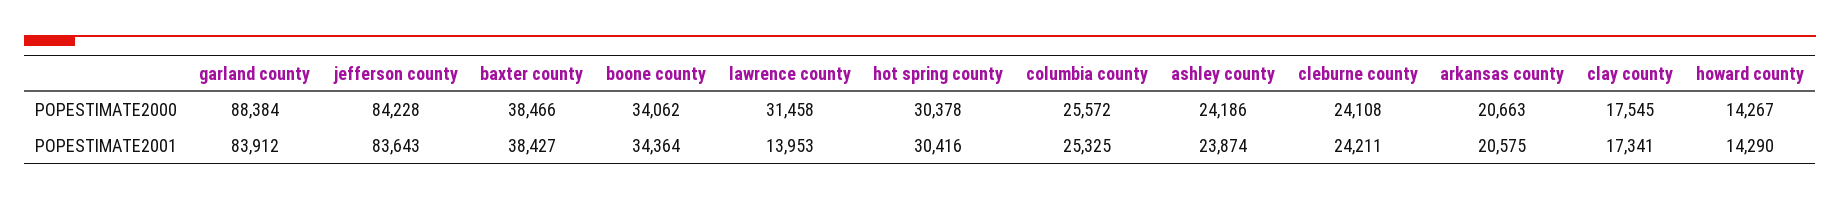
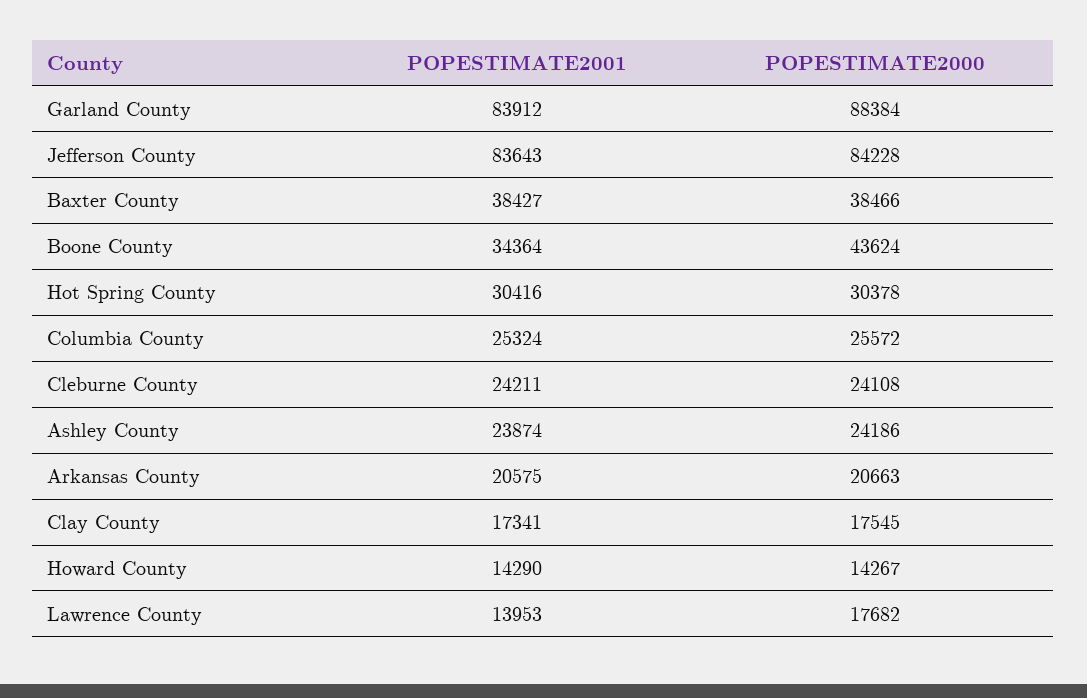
boone county, POPESTIMATE2000: 34062 -> 43624
lawrence county, POPESTIMATE2000: 31458 -> 17682
columbia county, POPESTIMATE2001: 25325 -> 25324

